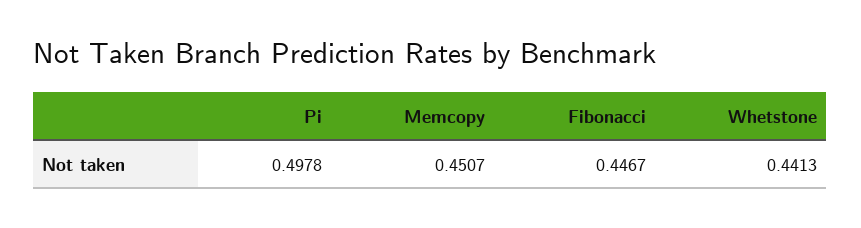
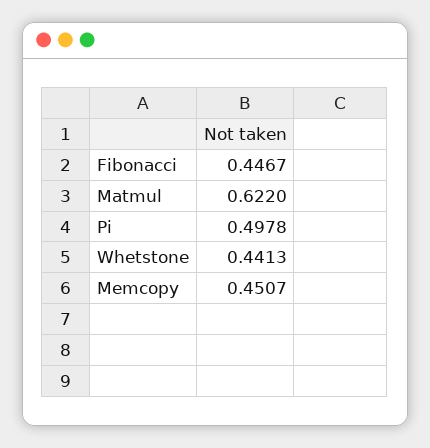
Matmul: none -> 0.622

